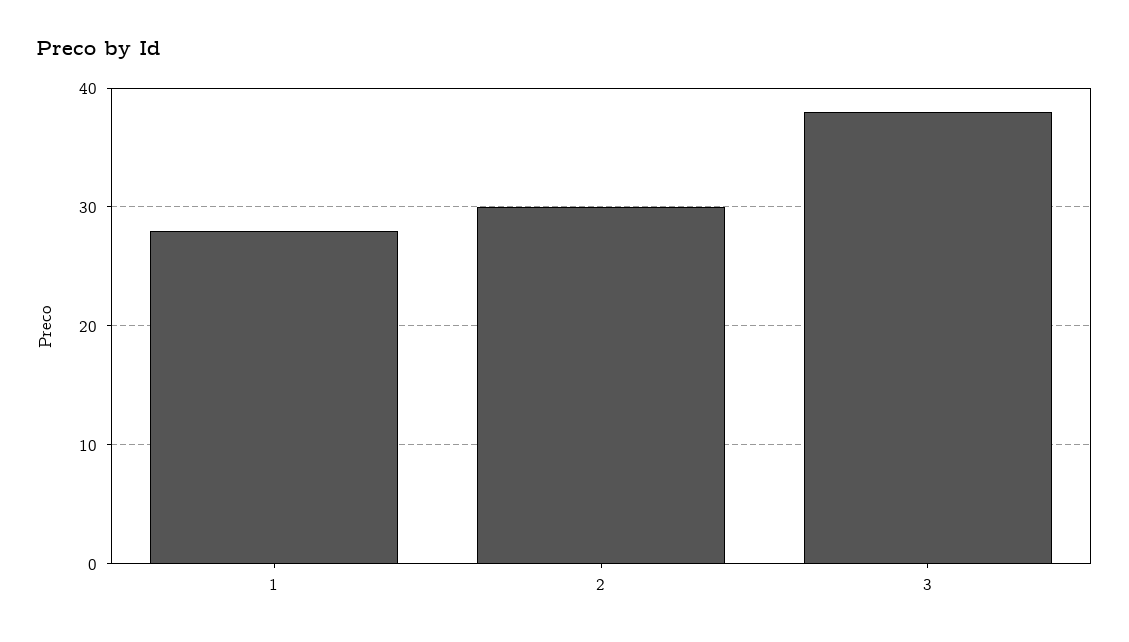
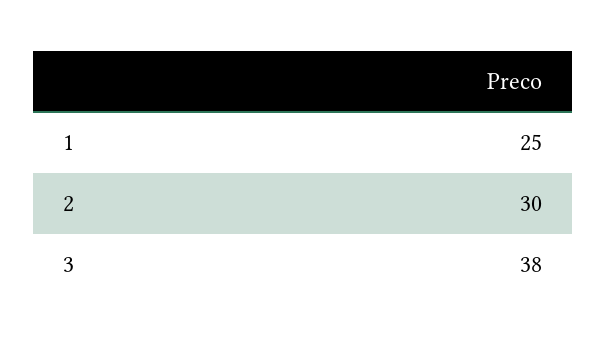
1: 28 -> 25

